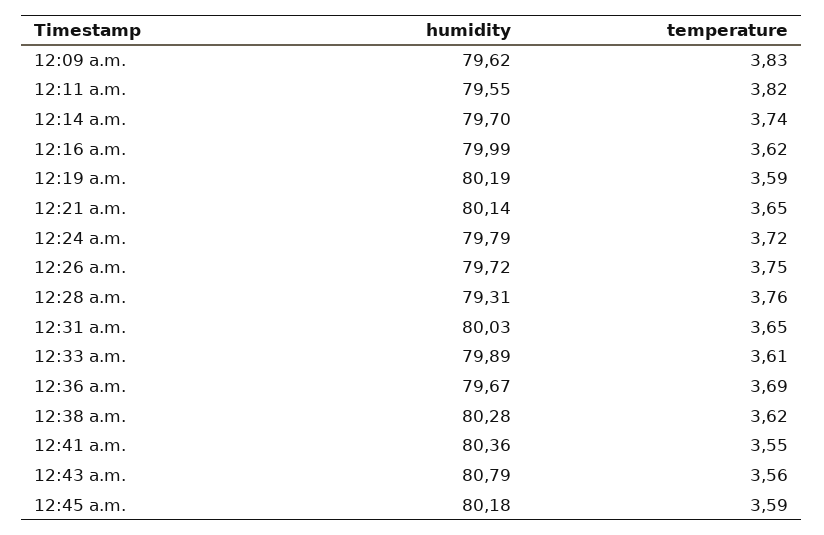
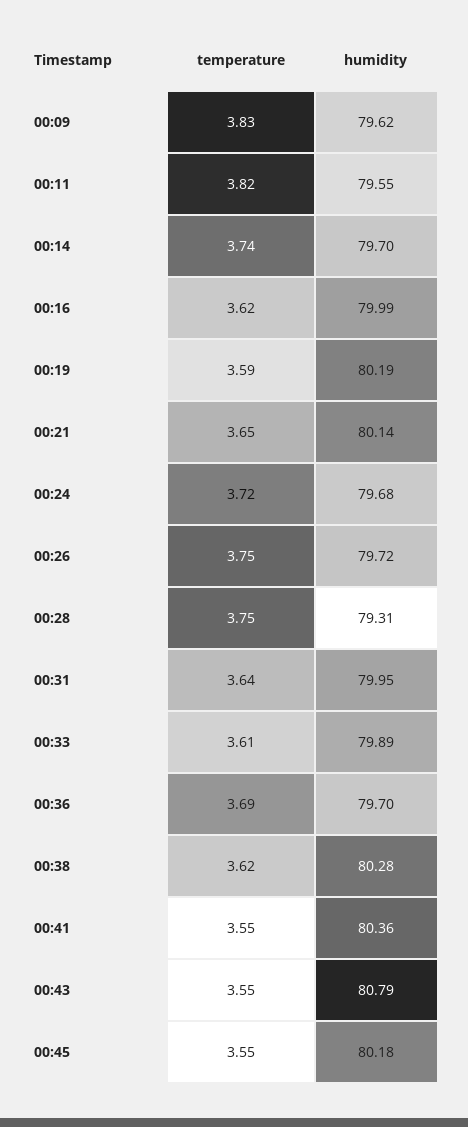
humidity, 12:24 a.m.: 79.79 -> 79.68
temperature, 12:28 a.m.: 3.76 -> 3.75
humidity, 12:31 a.m.: 80.03 -> 79.95
temperature, 12:31 a.m.: 3.65 -> 3.64
humidity, 12:36 a.m.: 79.67 -> 79.7
temperature, 12:43 a.m.: 3.56 -> 3.55
temperature, 12:45 a.m.: 3.59 -> 3.55

